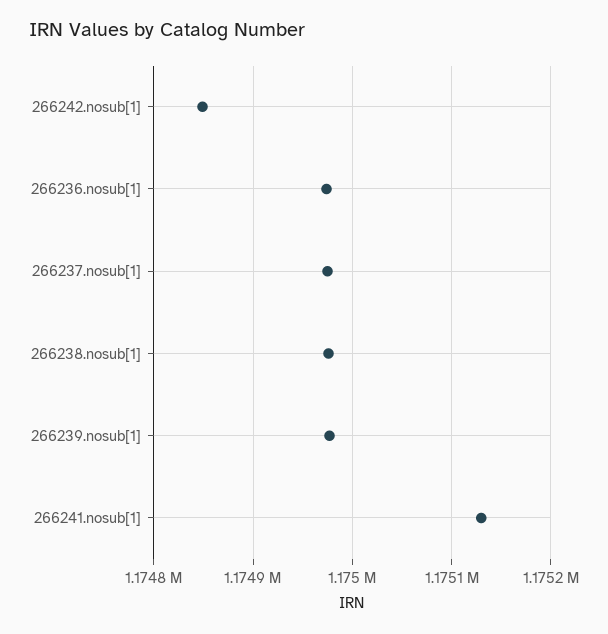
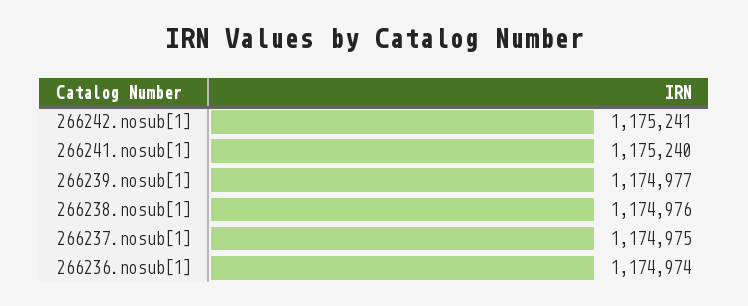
266242.nosub[1]: 1174850 -> 1175241
266241.nosub[1]: 1175130 -> 1175240

